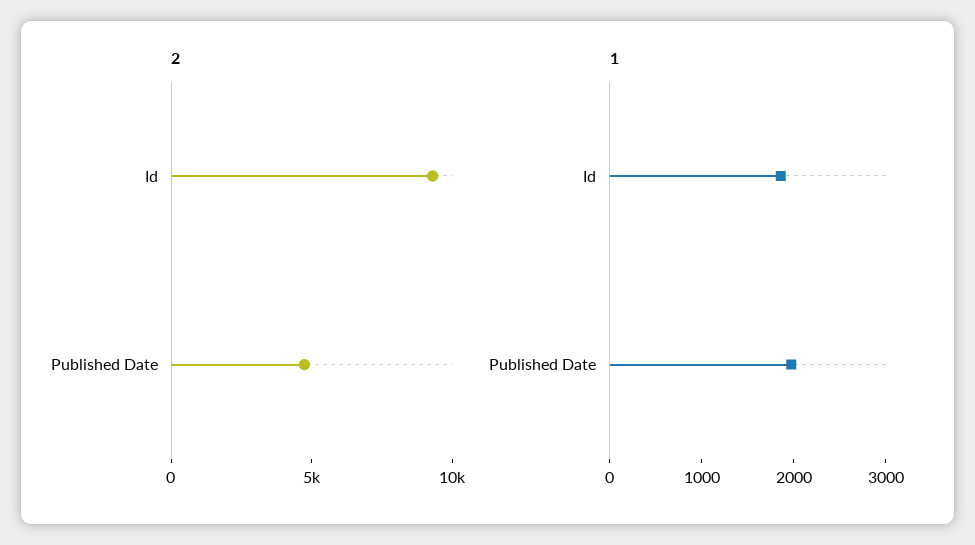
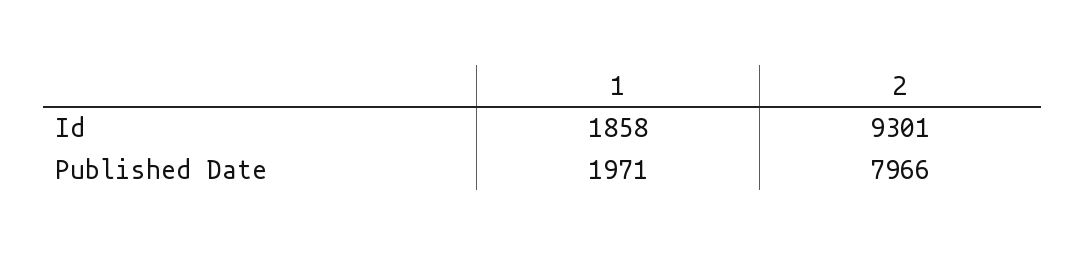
2, Published Date: 5000 -> 7966

